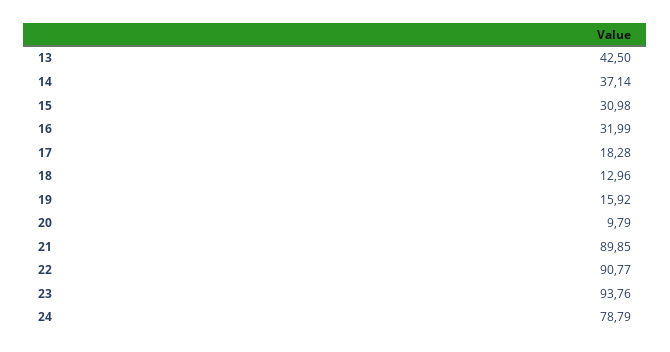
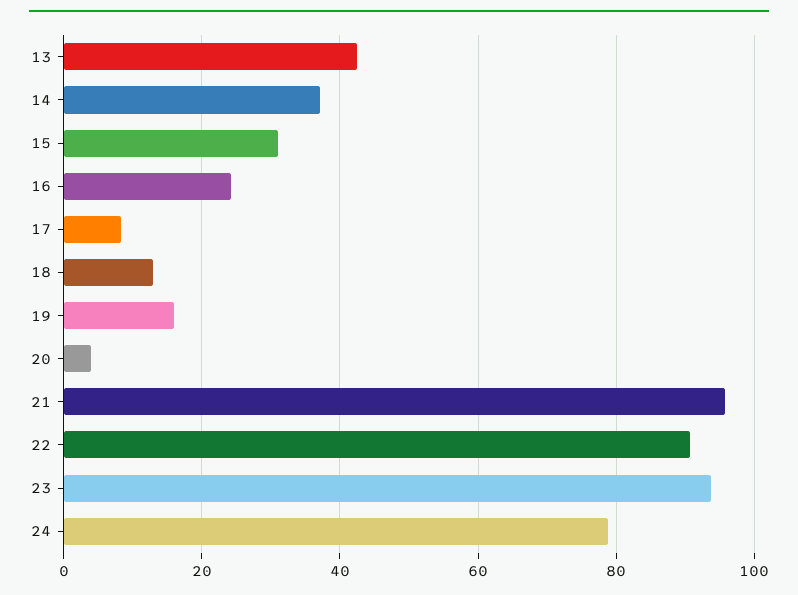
16: 31.99 -> 24
17: 18.28 -> 8
20: 9.79 -> 4
21: 89.85 -> 96

